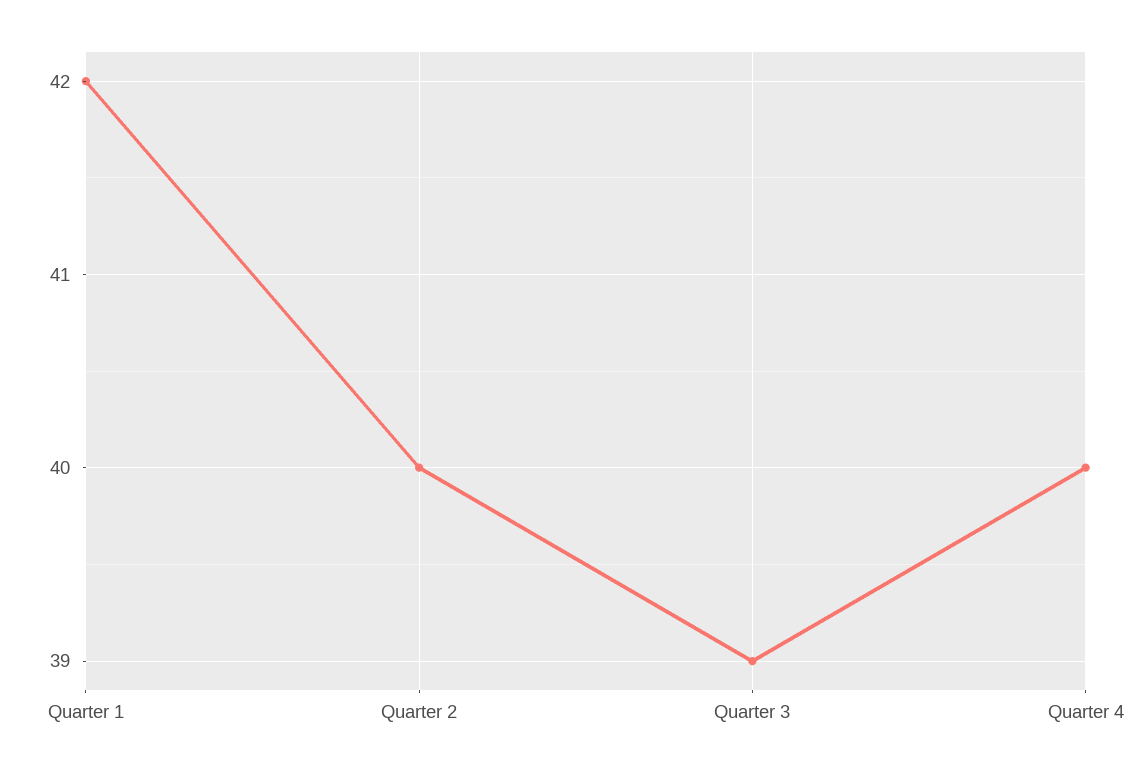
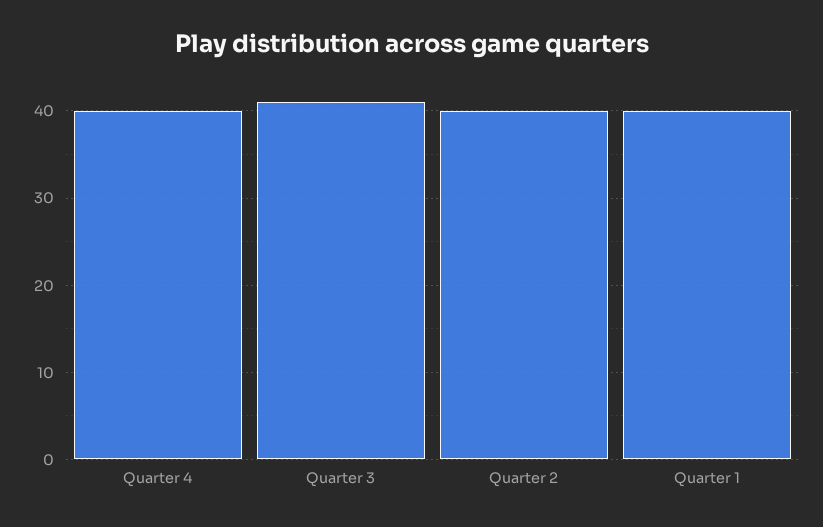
Quarter 1: 42 -> 40
Quarter 3: 39 -> 41

